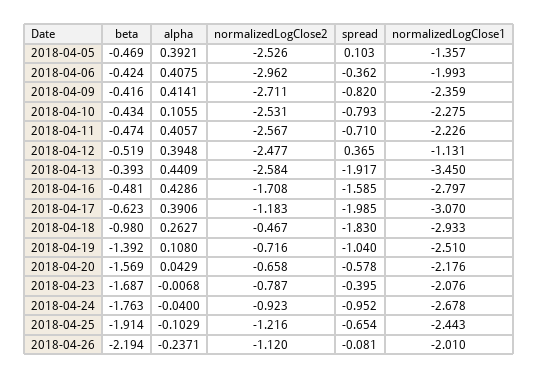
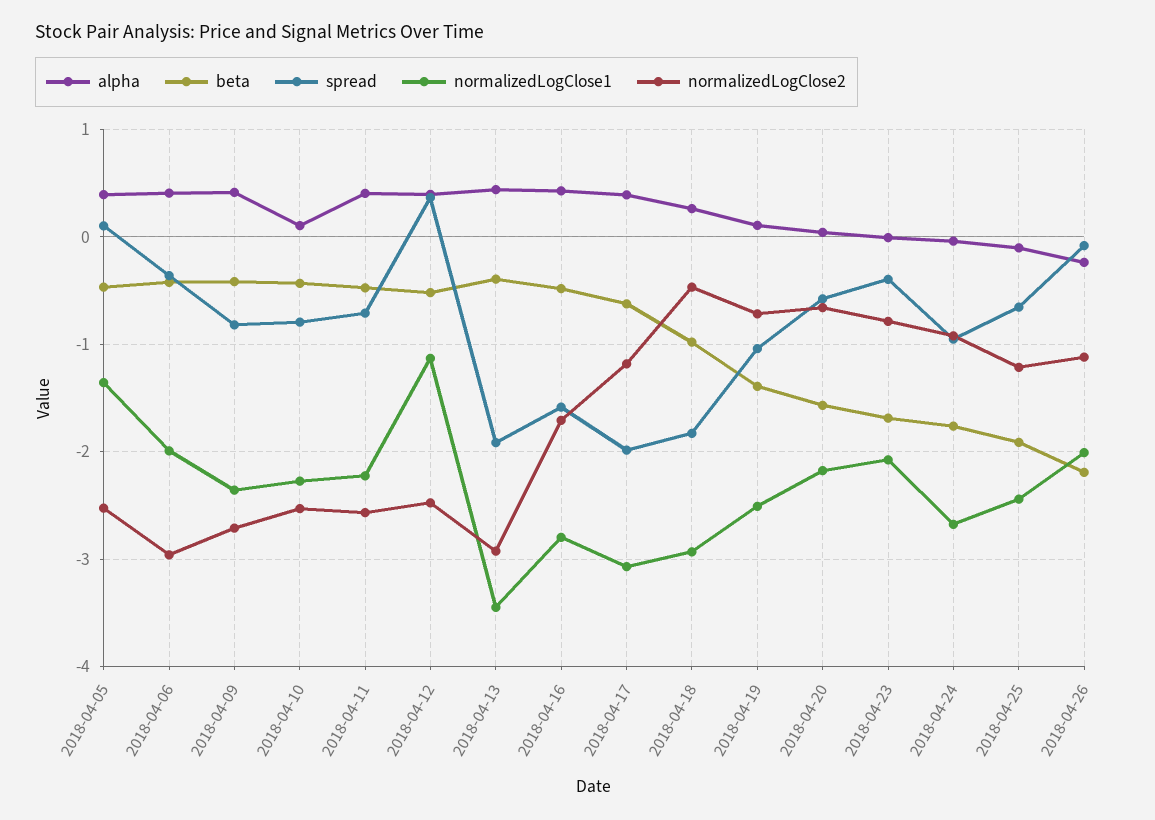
normalizedLogClose2, 2018-04-13: -2.584 -> -2.9

